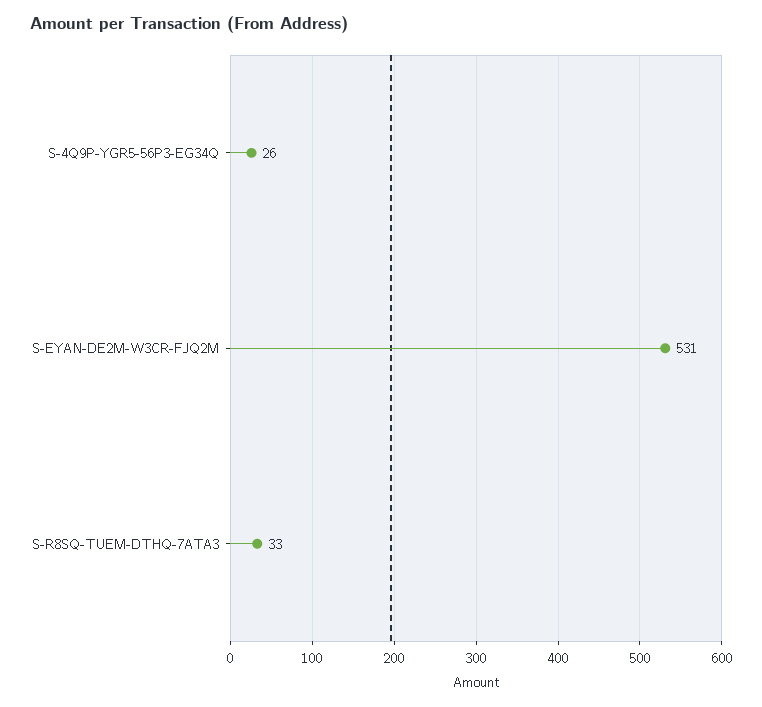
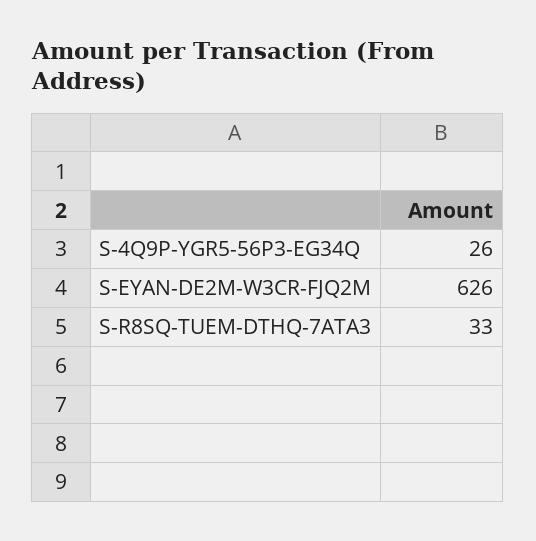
S-EYAN-DE2M-W3CR-FJQ2M: 531 -> 626

